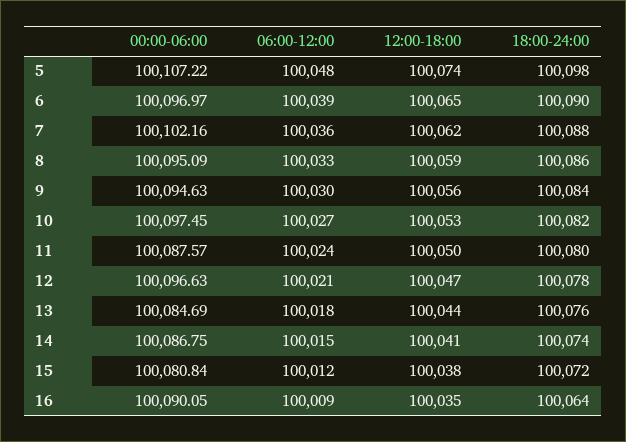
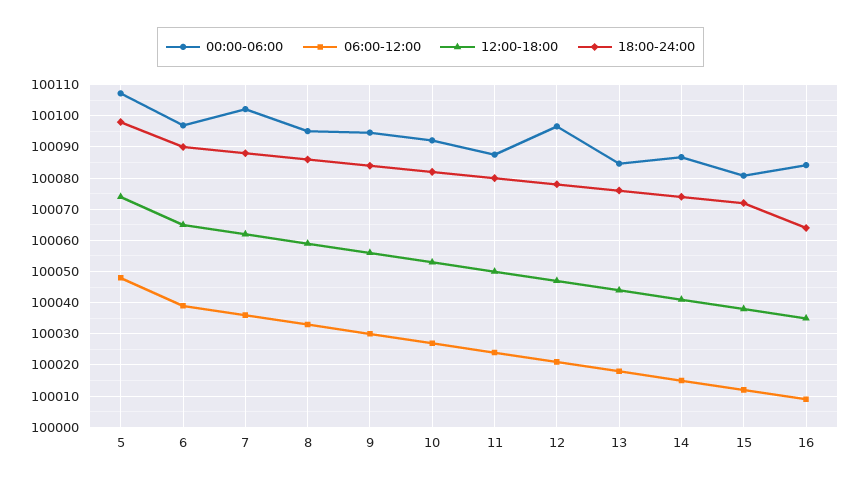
00:00-06:00, 10: 100097.45 -> 100092
00:00-06:00, 16: 100090.05 -> 100084

